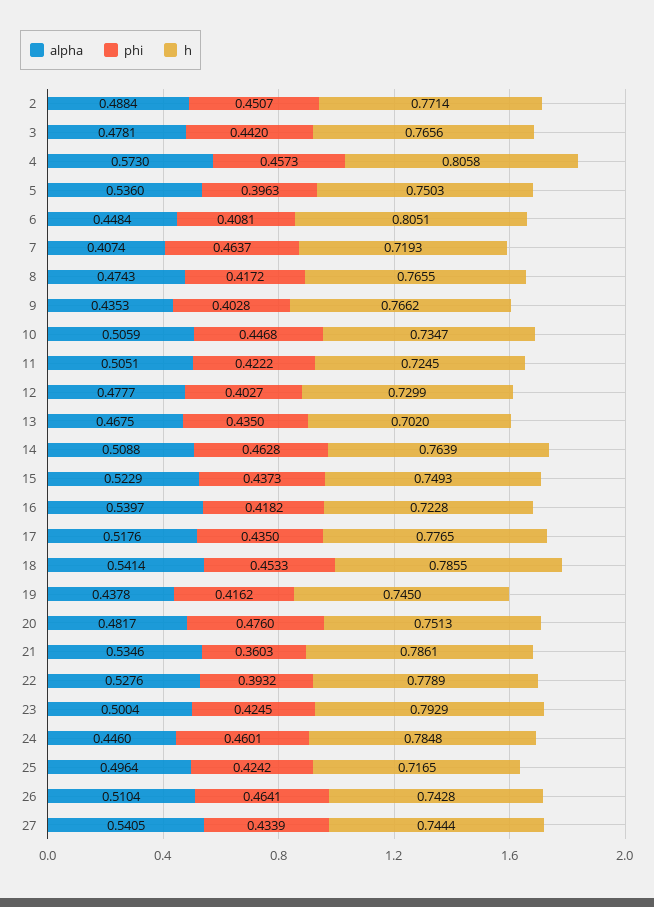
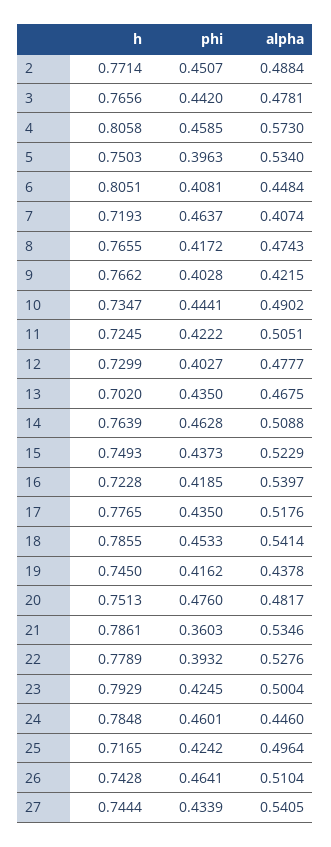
phi, 4: 0.4573 -> 0.4585
alpha, 5: 0.536 -> 0.534
alpha, 9: 0.4353 -> 0.4215
alpha, 10: 0.5059 -> 0.4902
phi, 10: 0.4468 -> 0.4441
phi, 16: 0.4182 -> 0.4185

